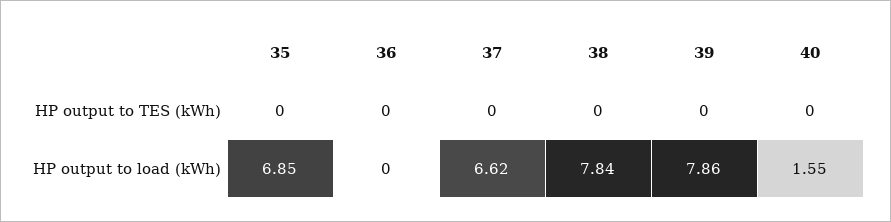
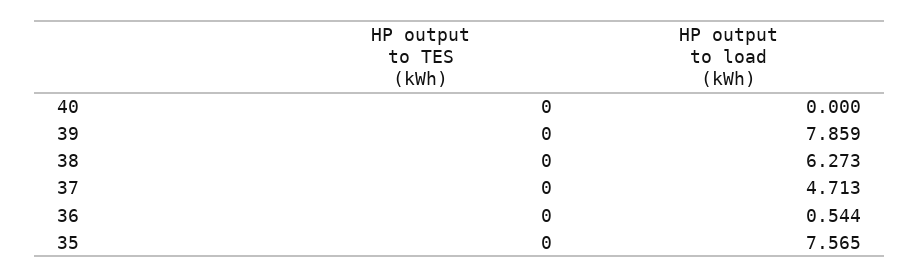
35, HP output to load (kWh): 6.85 -> 7.565
36, HP output to load (kWh): 0 -> 0.544
37, HP output to load (kWh): 6.62 -> 4.713
38, HP output to load (kWh): 7.84 -> 6.273
40, HP output to load (kWh): 1.55 -> 0

